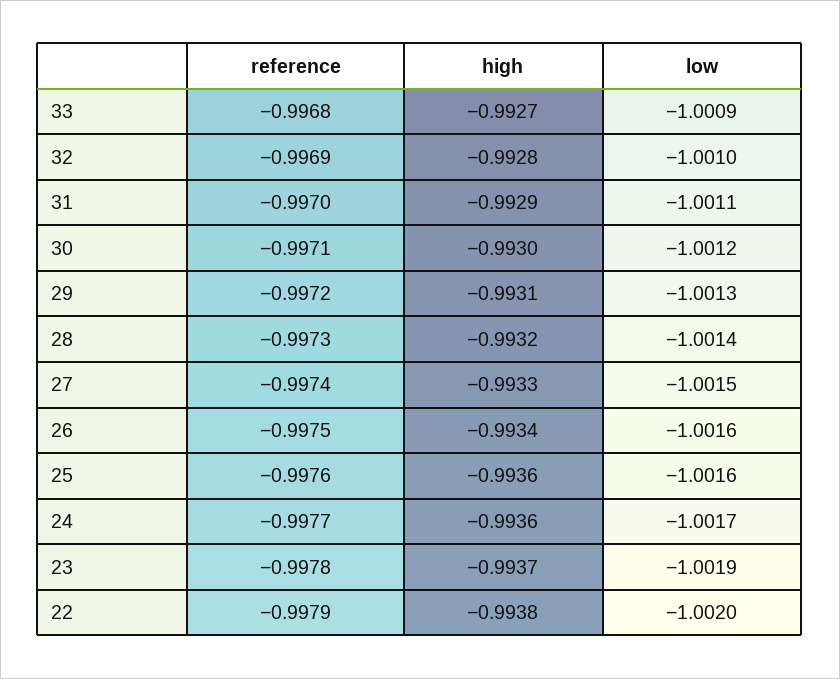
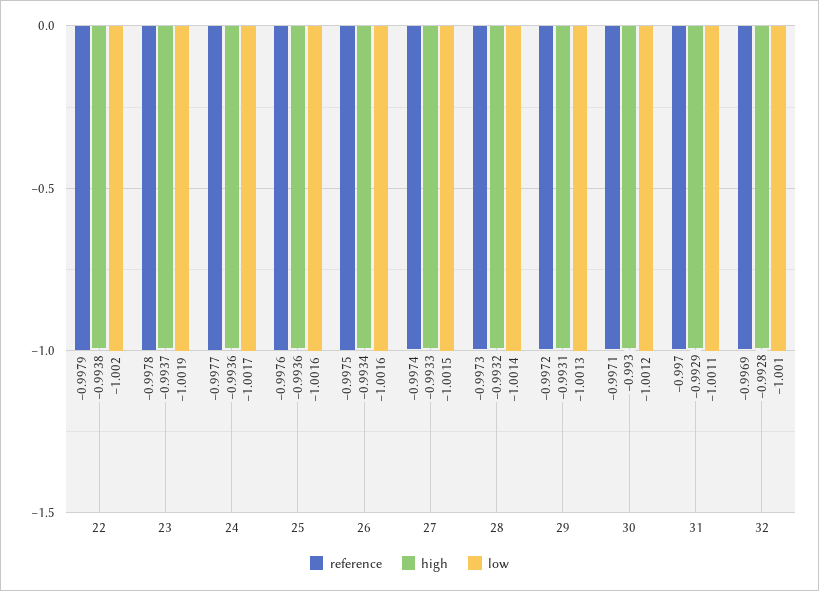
reference, 33: -0.9968 -> none
high, 33: -0.9927 -> none
low, 33: -1.0009 -> none

